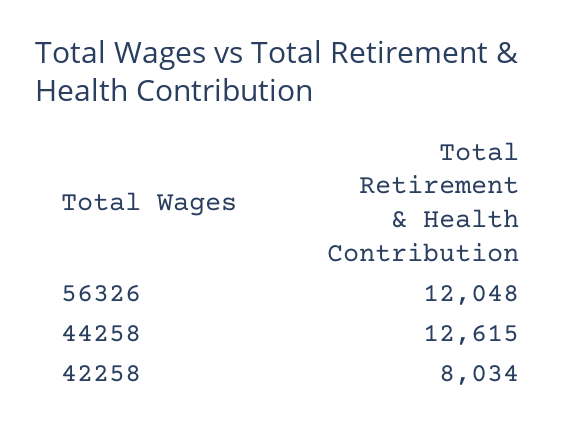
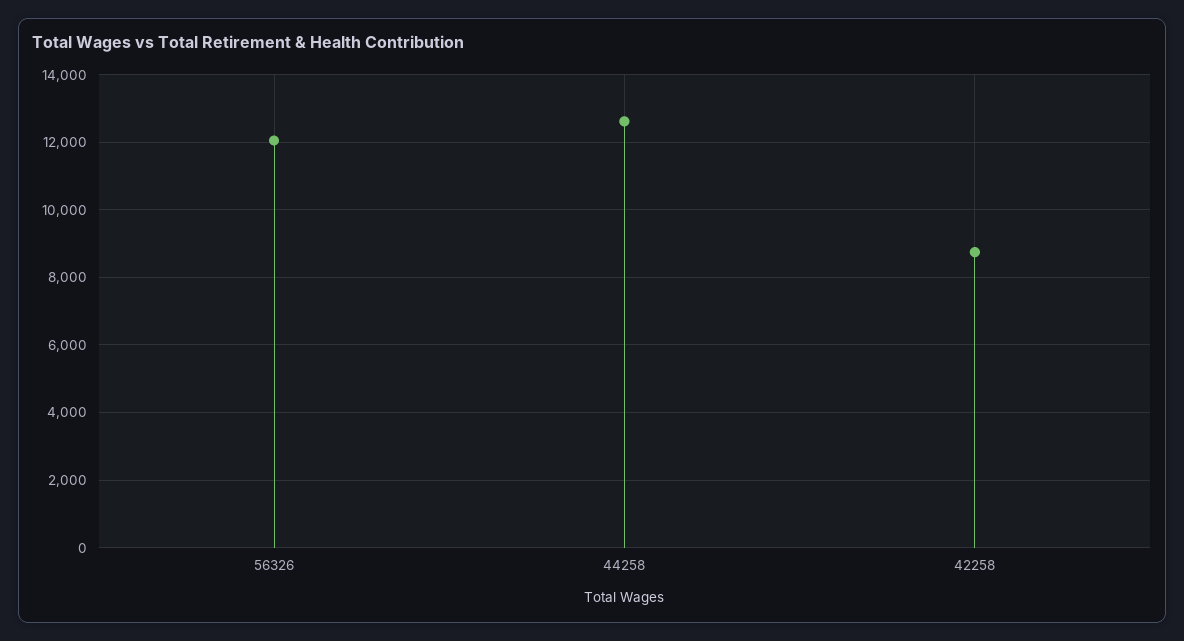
42258: 8034 -> 8800

